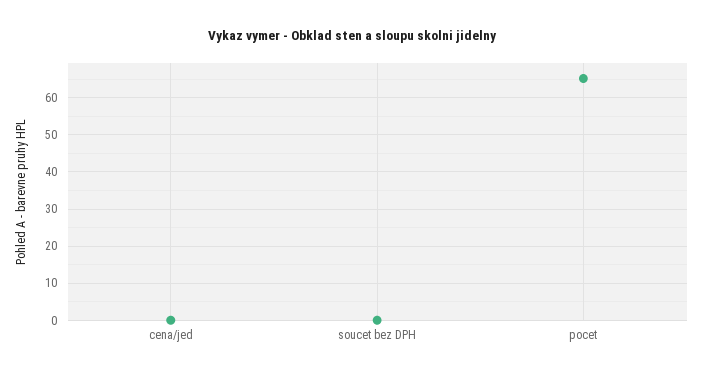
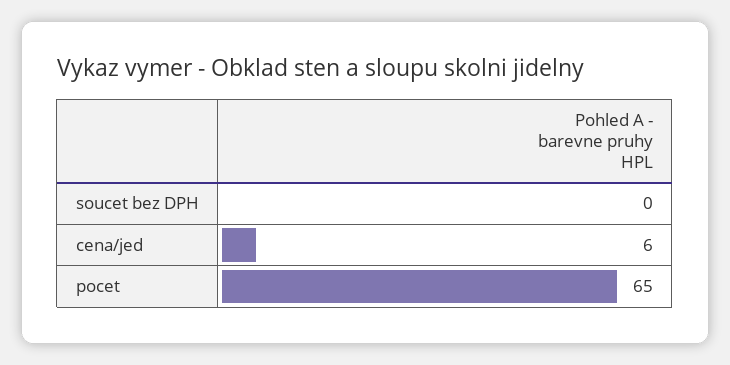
cena/jed: 0 -> 6

